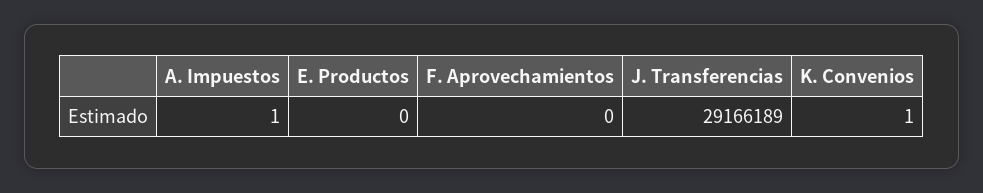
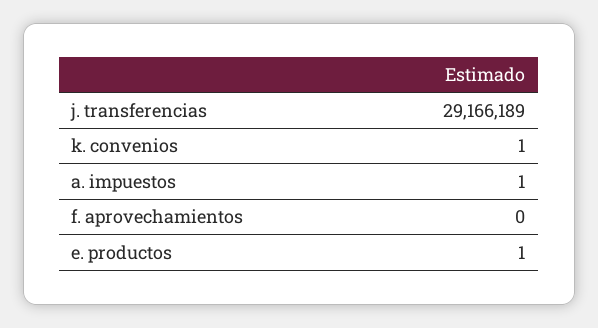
E. Productos: 0 -> 1

